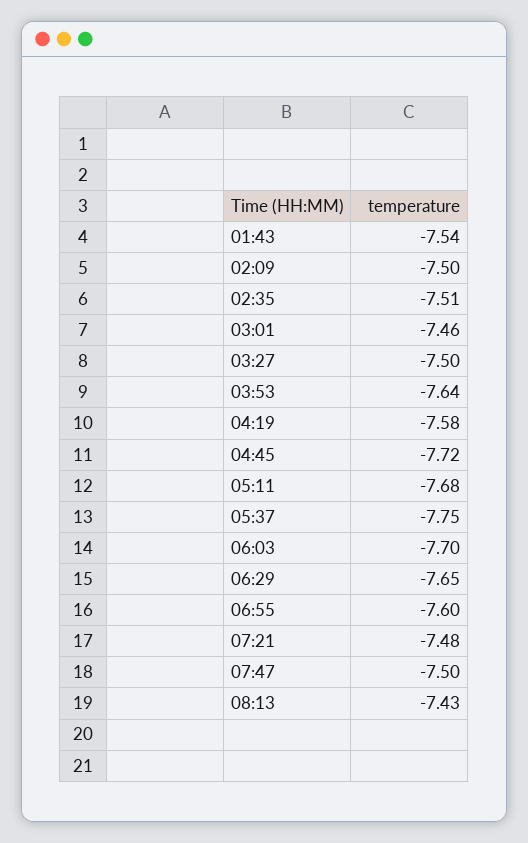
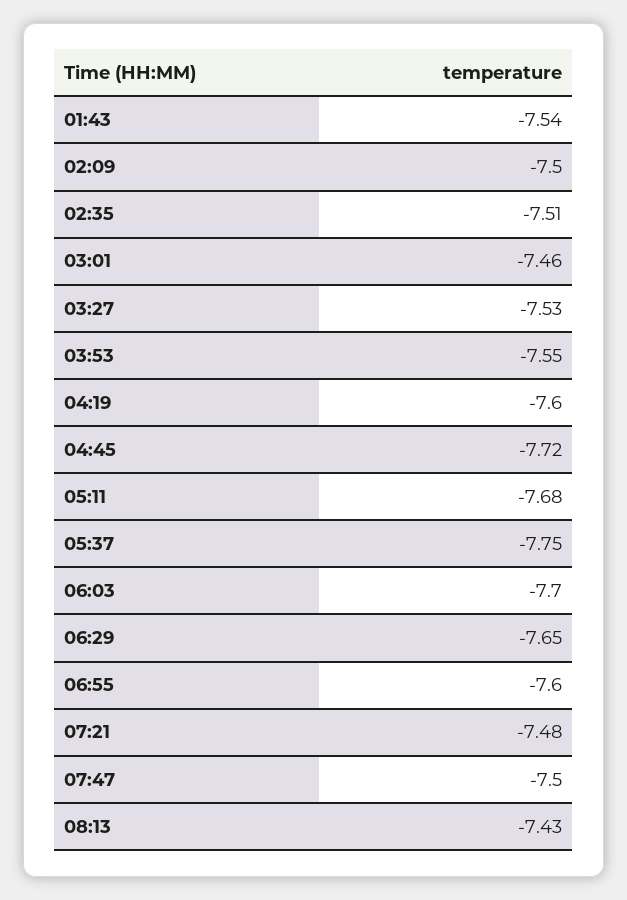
03:27: -7.5 -> -7.53
03:53: -7.64 -> -7.55
04:19: -7.58 -> -7.6

